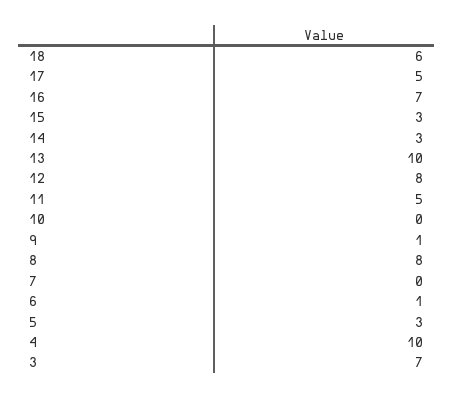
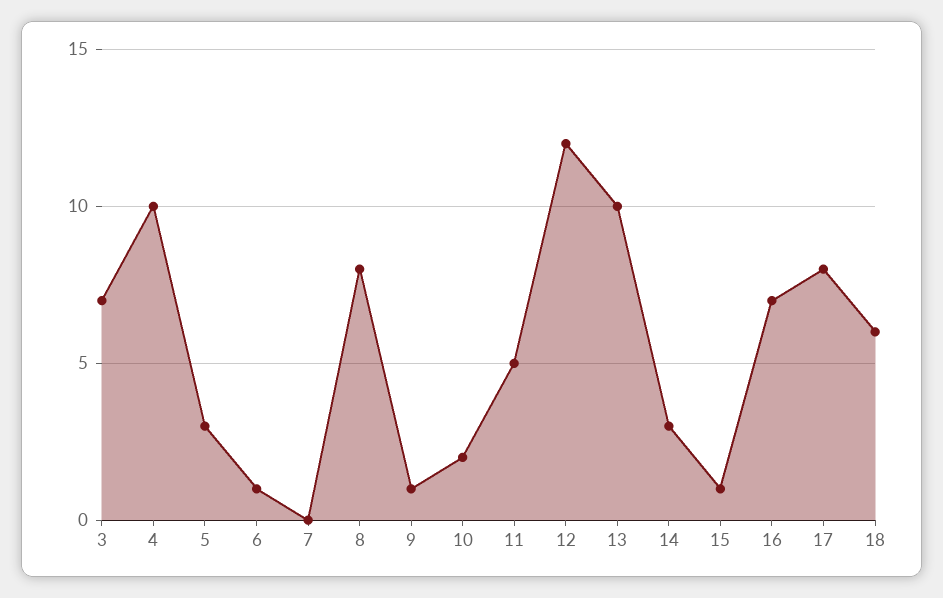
17: 5 -> 8
15: 3 -> 1
12: 8 -> 12
10: 0 -> 2

